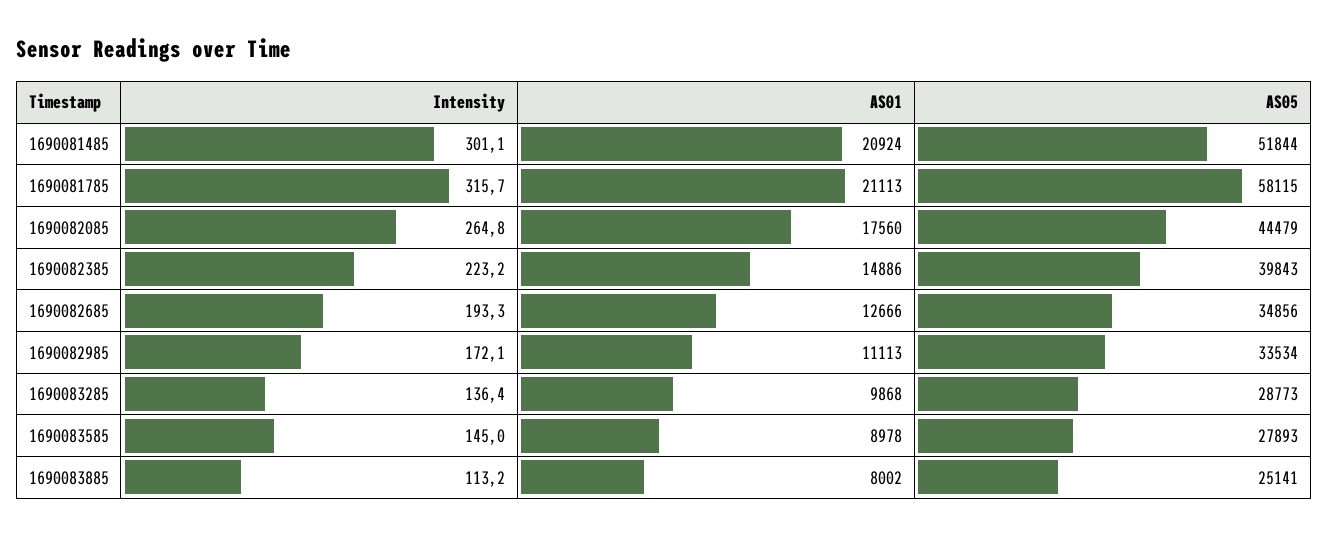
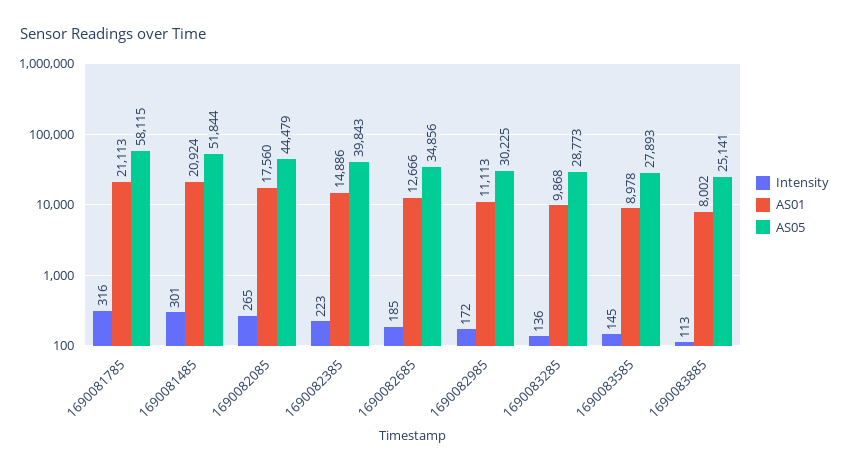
Intensity, 1690082685: 193.3 -> 185
AS05, 1690082985: 33534 -> 30225

